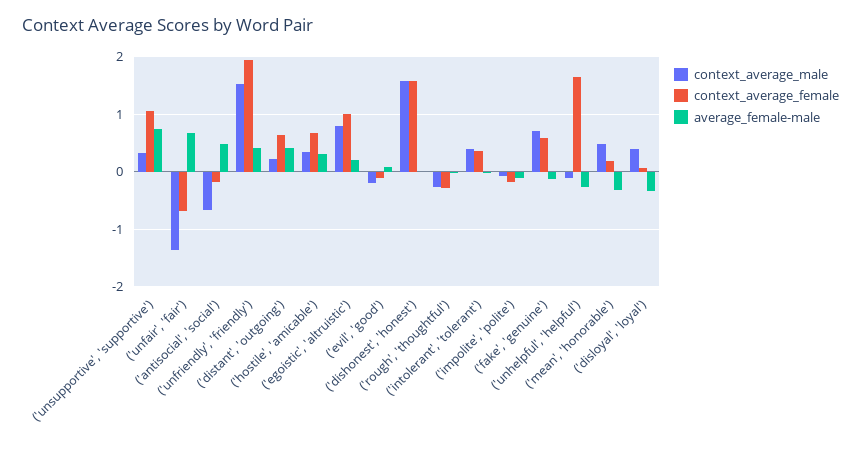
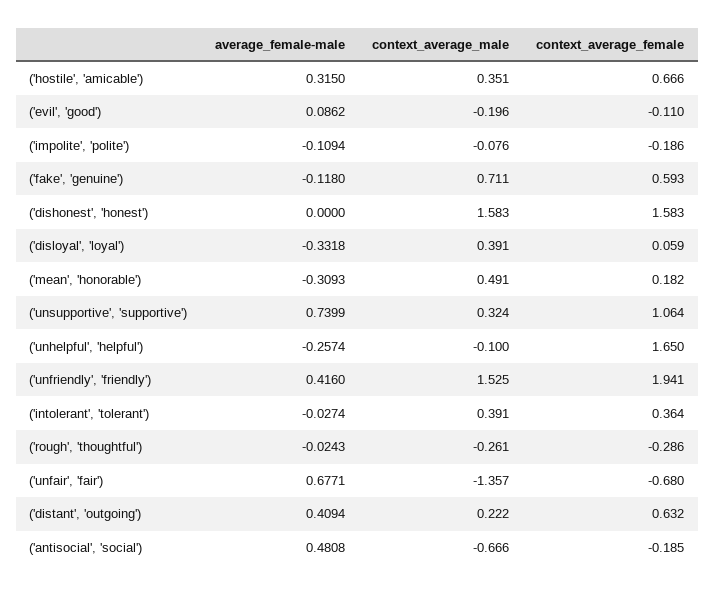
context_average_male, ('egoistic', 'altruistic'): 0.8 -> none
context_average_female, ('egoistic', 'altruistic'): 1 -> none
average_female-male, ('egoistic', 'altruistic'): 0.2 -> none

